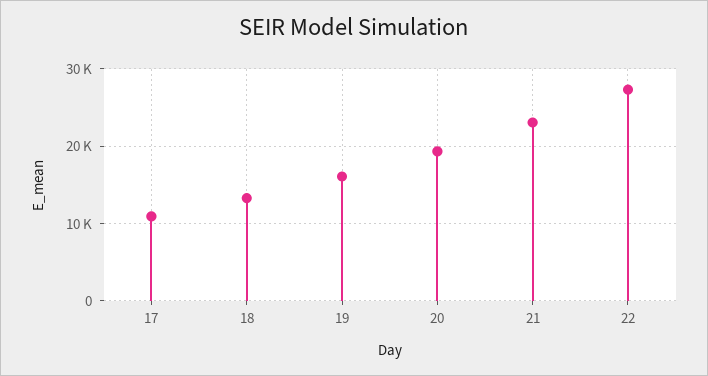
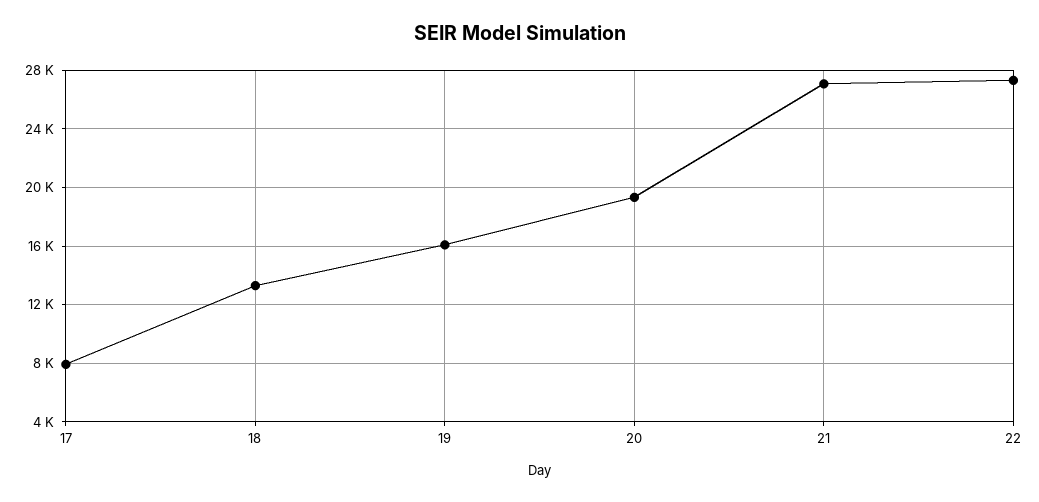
17: 11000 -> 8000
21: 23000 -> 27000

